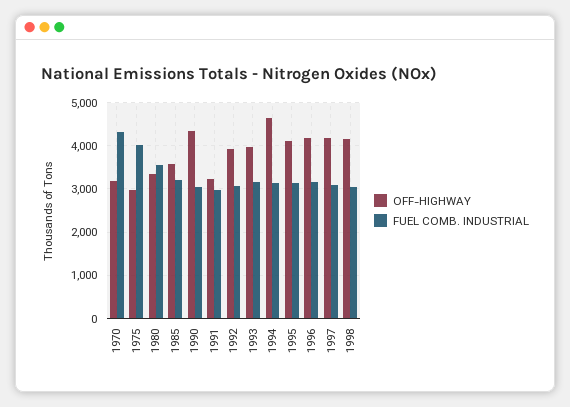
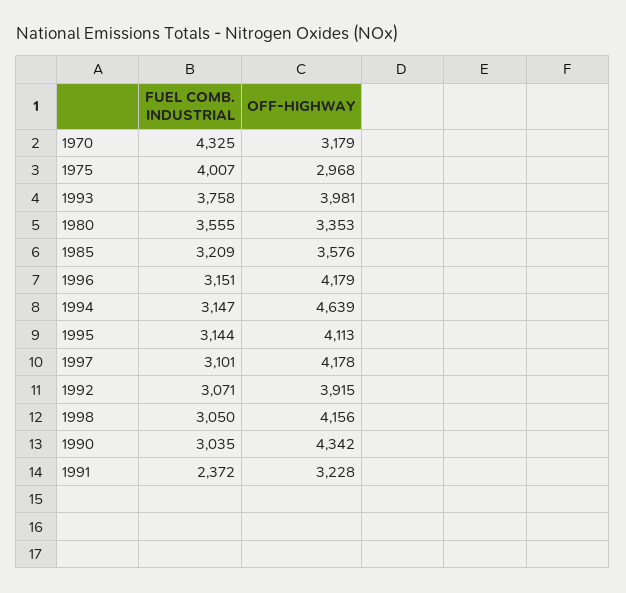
FUEL COMB. INDUSTRIAL, 1991: 3000 -> 2372
FUEL COMB. INDUSTRIAL, 1993: 3200 -> 3758

